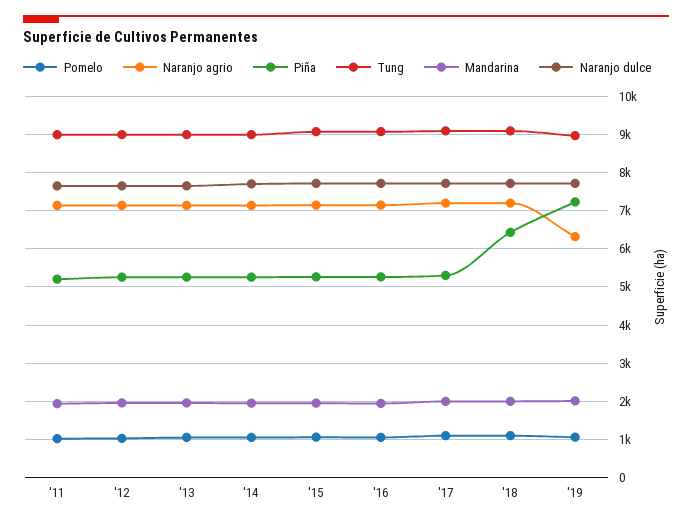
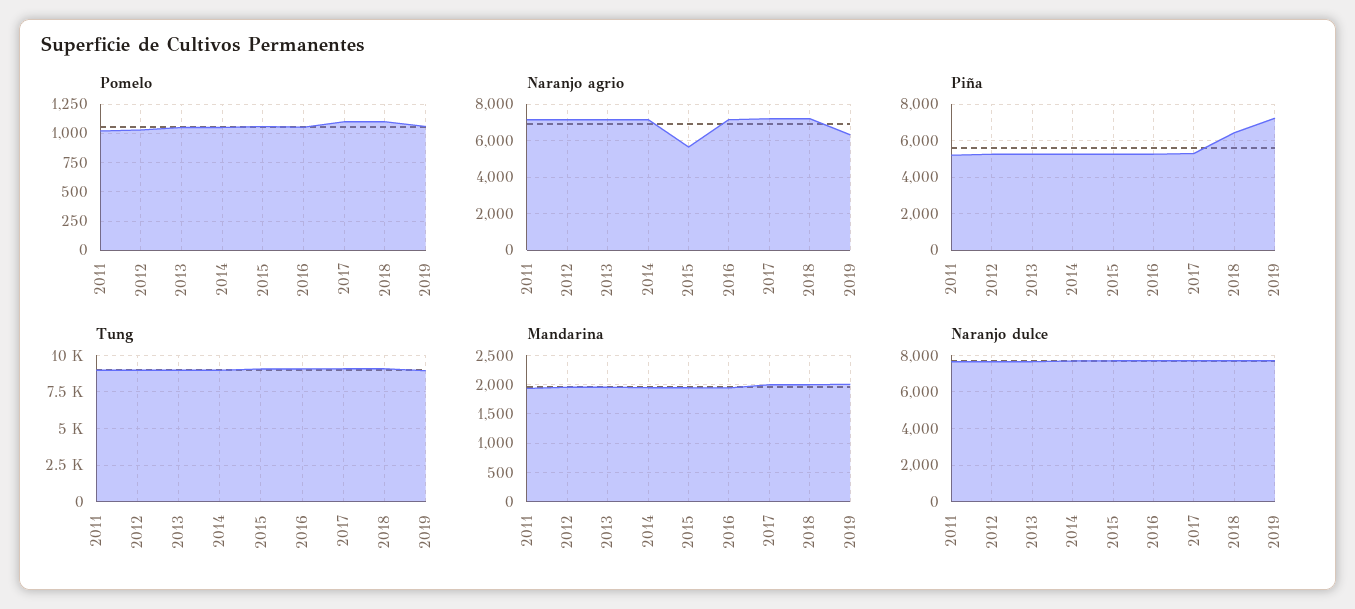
Naranjo agrio, '15: 7200 -> 5500

